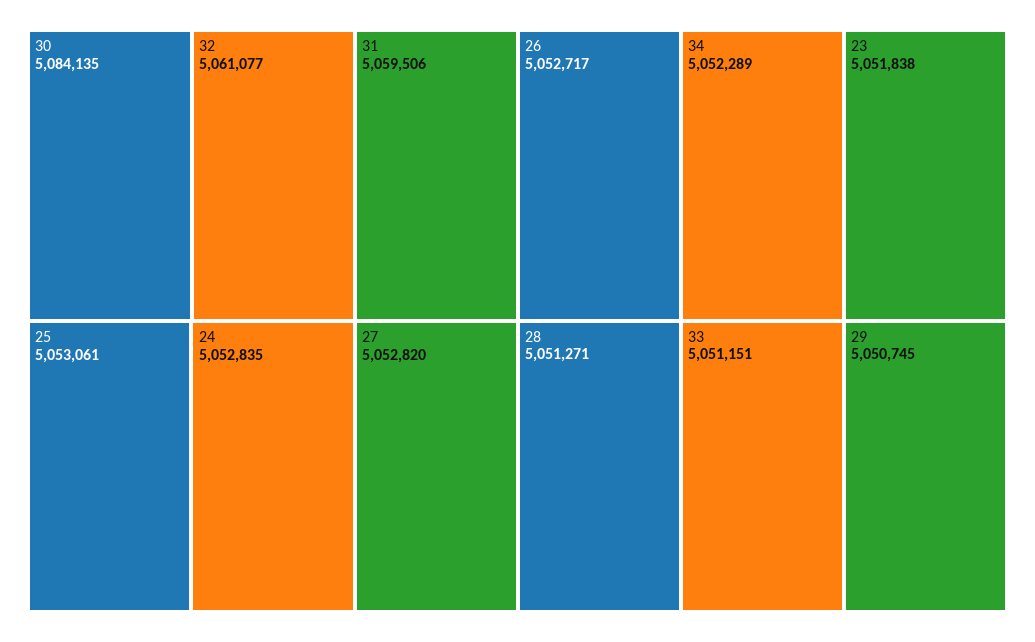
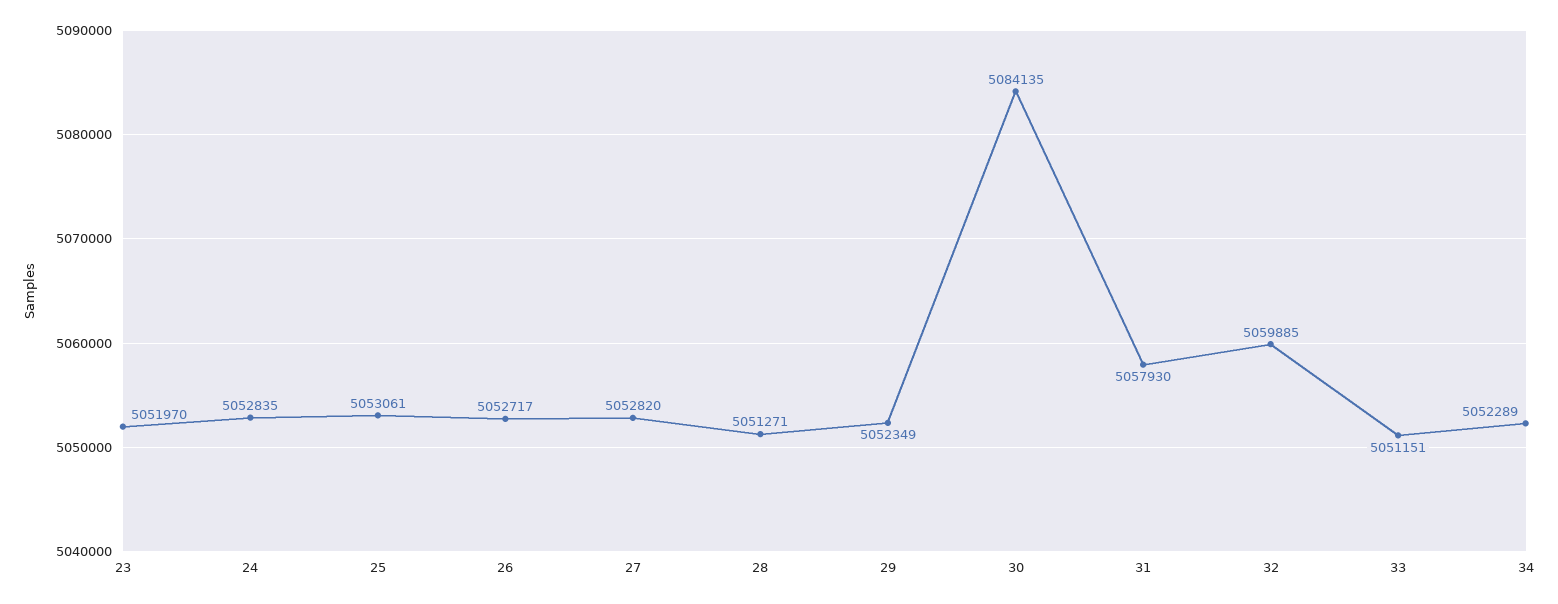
32: 5061077 -> 5059885
31: 5059506 -> 5057930
23: 5051838 -> 5051970
29: 5050745 -> 5052349

